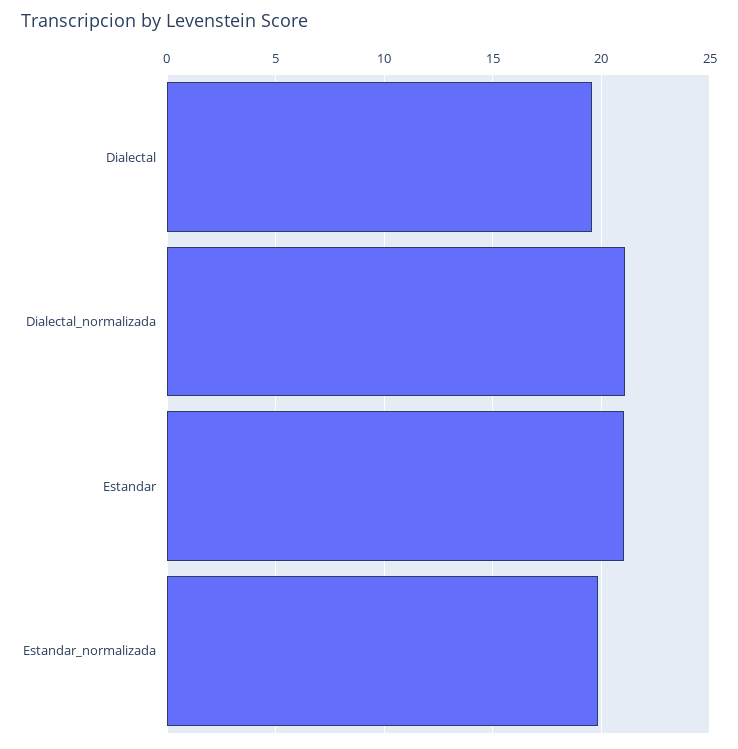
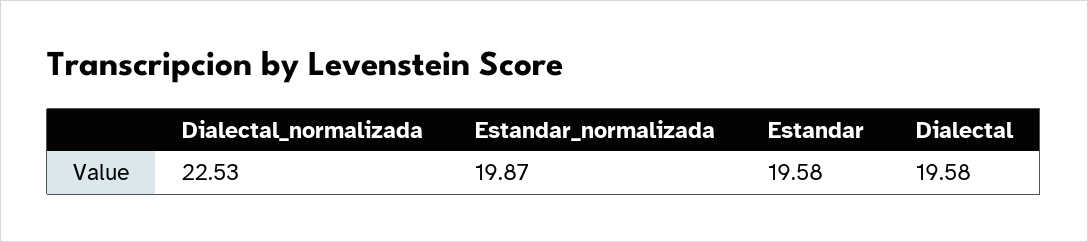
Dialectal_normalizada: 21 -> 22.53
Estandar: 21 -> 19.58

